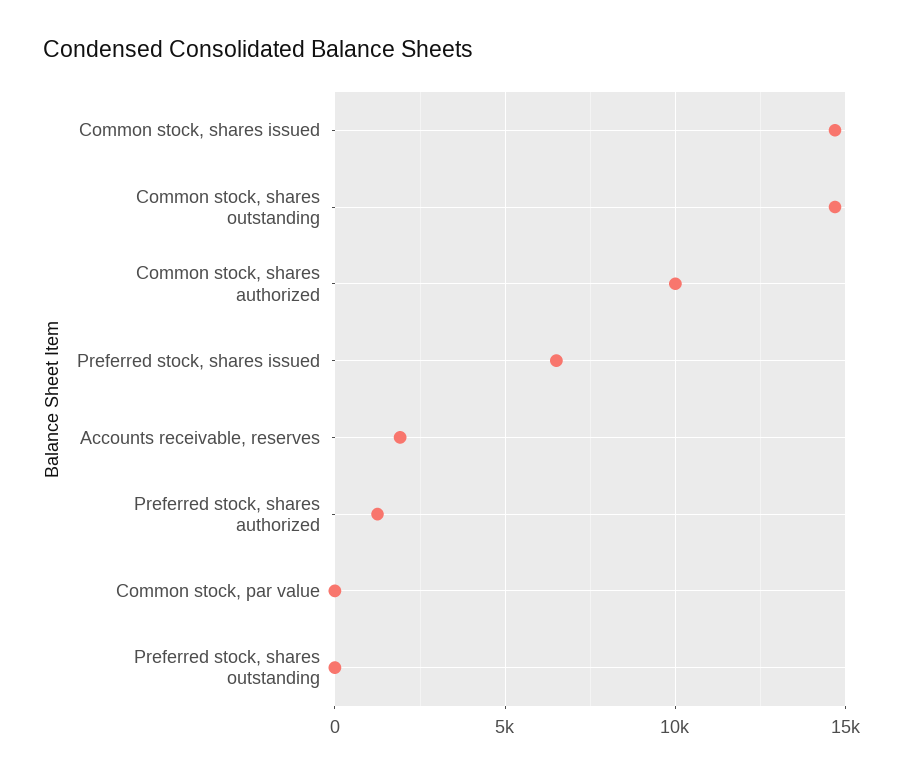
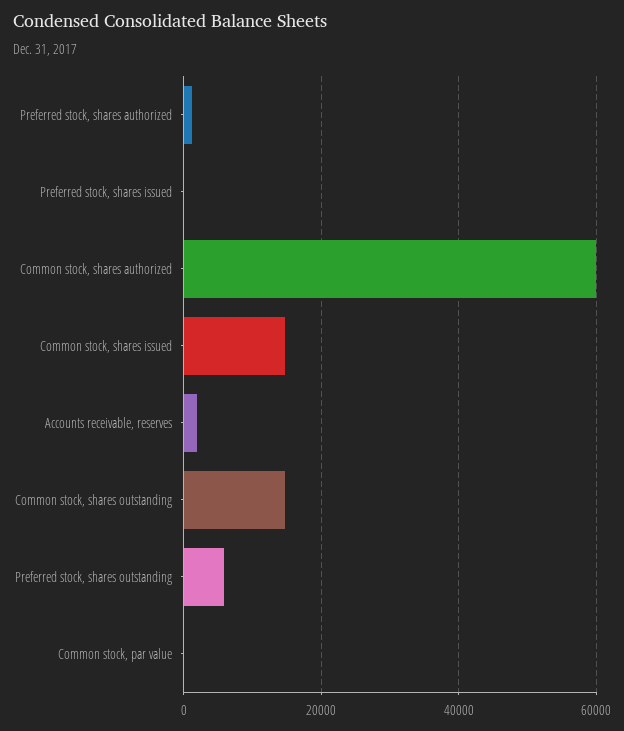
Common stock, shares authorized: 10000 -> 60000
Preferred stock, shares issued: 6500 -> 0
Preferred stock, shares outstanding: 0 -> 6000

